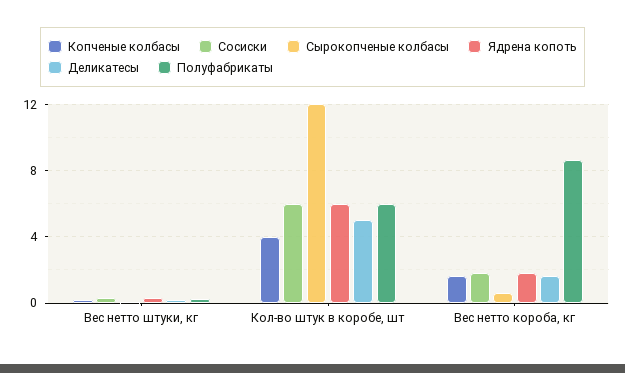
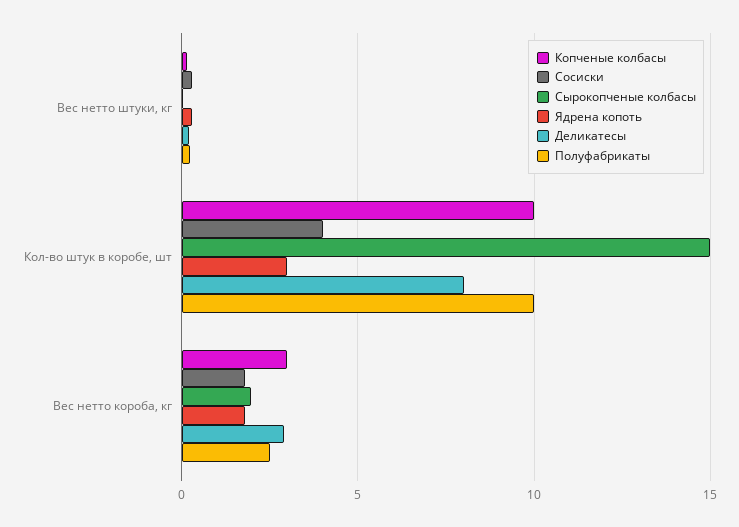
Копченые колбасы, Кол-во штук в коробе, шт: 4 -> 10
Сосиски, Кол-во штук в коробе, шт: 6 -> 4
Сырокопченые колбасы, Кол-во штук в коробе, шт: 12 -> 15
Ядрена копоть, Кол-во штук в коробе, шт: 6 -> 3
Деликатесы, Кол-во штук в коробе, шт: 5 -> 8
Полуфабрикаты, Кол-во штук в коробе, шт: 6 -> 10
Копченые колбасы, Вес нетто короба, кг: 1.5 -> 3
Сырокопченые колбасы, Вес нетто короба, кг: 0.5 -> 2
Деликатесы, Вес нетто короба, кг: 1.5 -> 3
Полуфабрикаты, Вес нетто короба, кг: 8.5 -> 2.5

